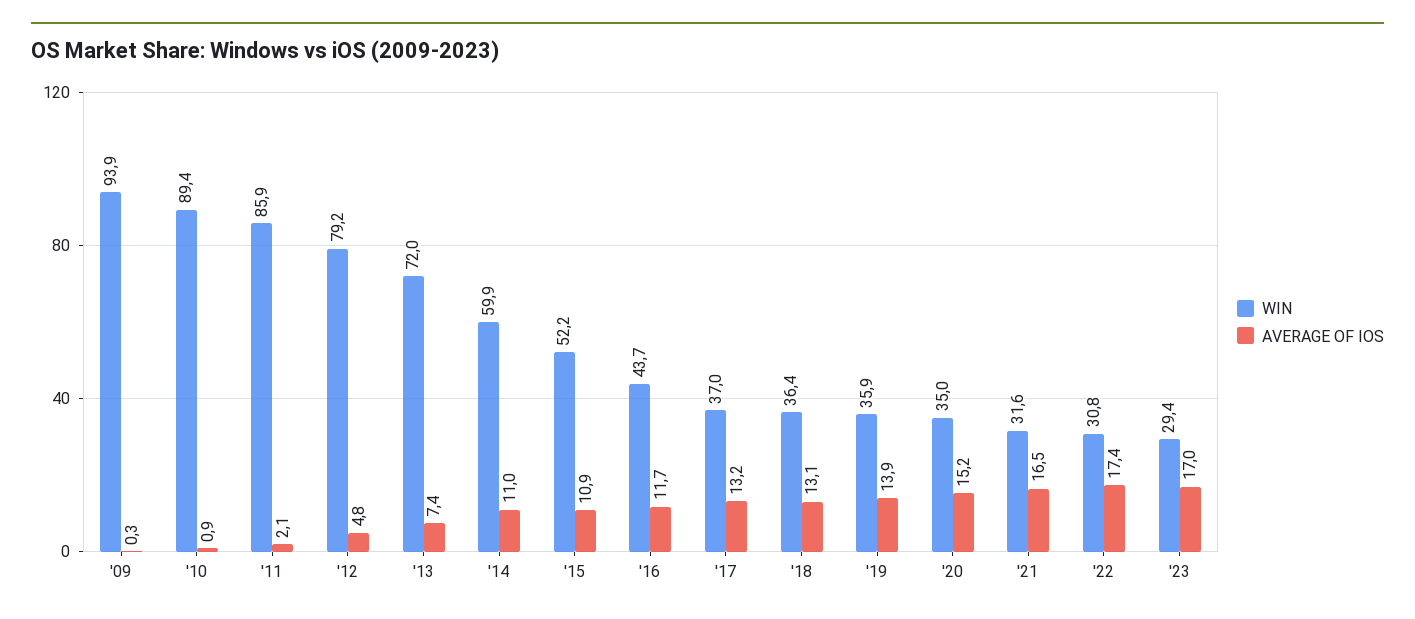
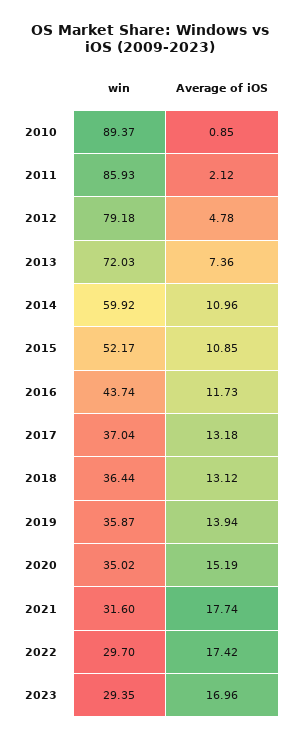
WIN, '09: 93.9 -> none
AVERAGE OF IOS, '09: 0.3 -> none
AVERAGE OF IOS, '21: 16.5 -> 17.74
WIN, '22: 30.8 -> 29.7

